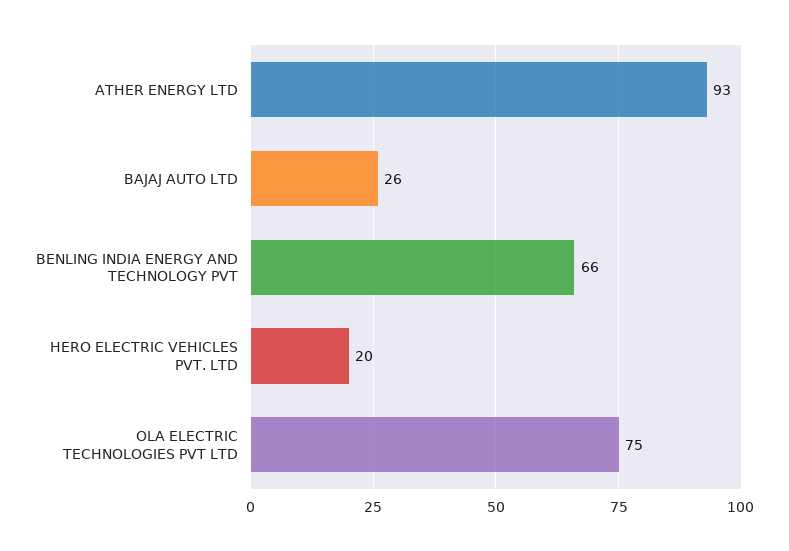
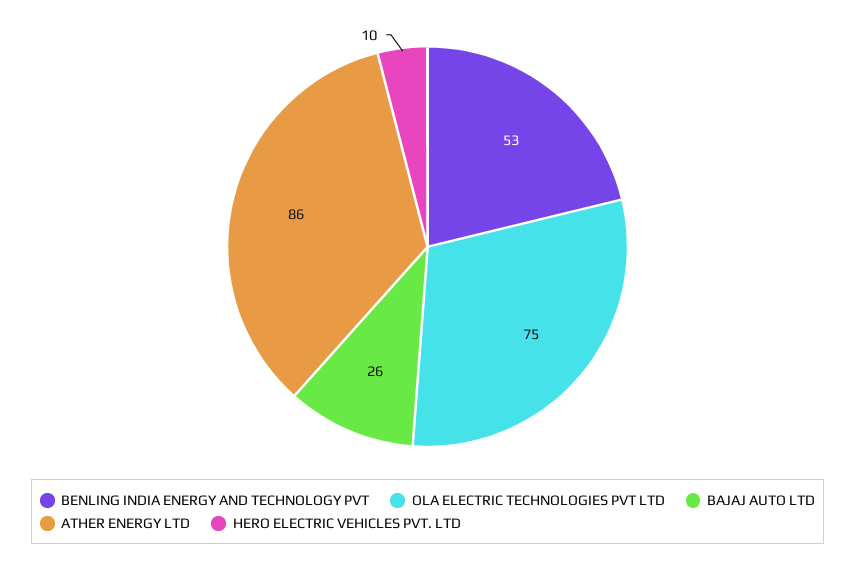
ATHER ENERGY LTD: 93 -> 86
BENLING INDIA ENERGY AND TECHNOLOGY PVT: 66 -> 53
HERO ELECTRIC VEHICLES PVT. LTD: 20 -> 10

